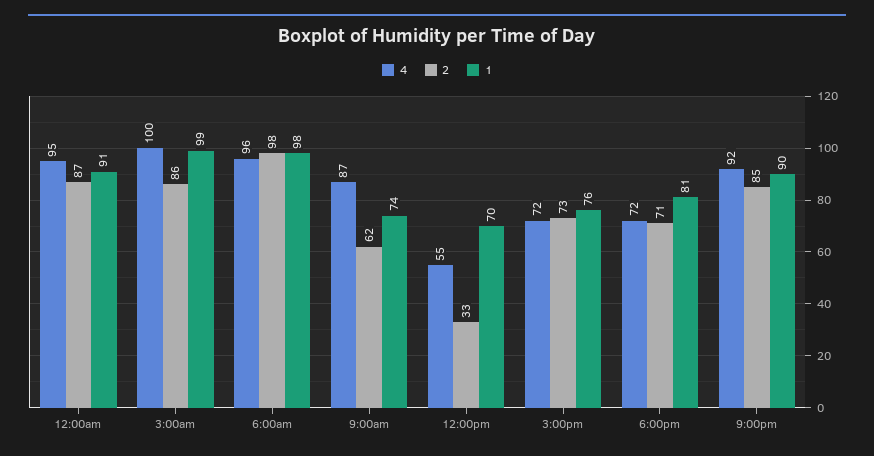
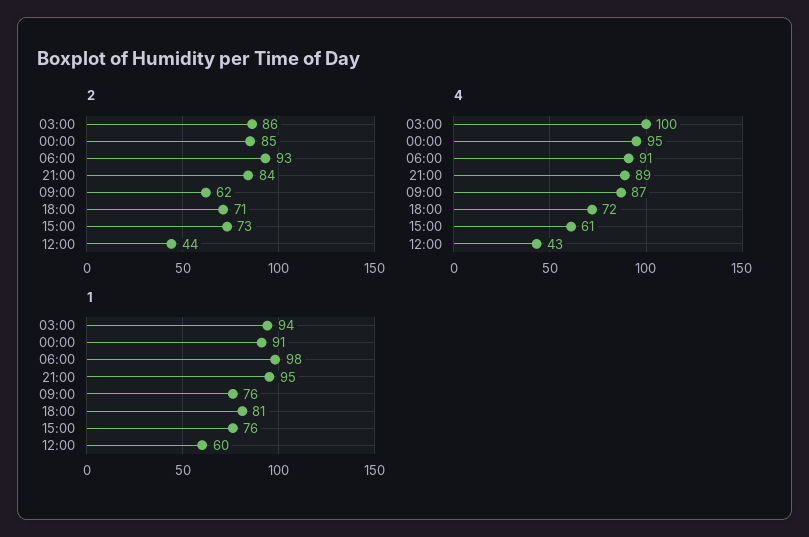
2, 12:00am: 87 -> 85
1, 3:00am: 99 -> 94
4, 6:00am: 96 -> 91
2, 6:00am: 98 -> 93
1, 9:00am: 74 -> 76
4, 12:00pm: 55 -> 43
2, 12:00pm: 33 -> 44
1, 12:00pm: 70 -> 60
4, 3:00pm: 72 -> 61
4, 9:00pm: 92 -> 89
2, 9:00pm: 85 -> 84
1, 9:00pm: 90 -> 95

